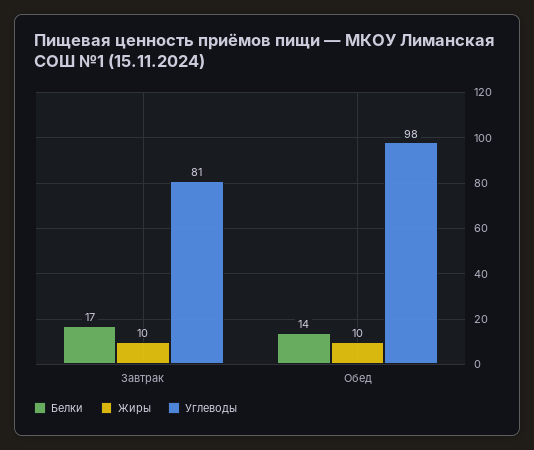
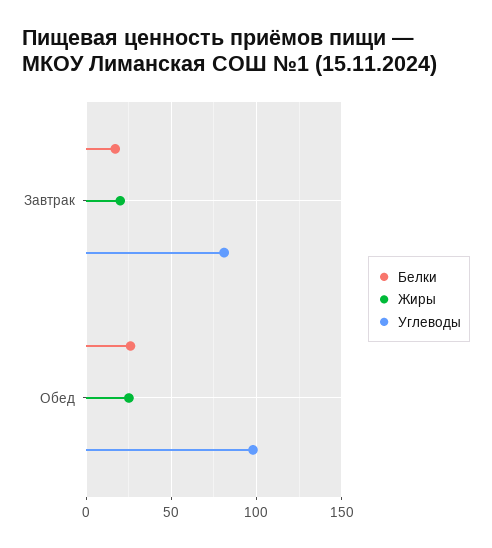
Жиры, Завтрак: 10 -> 20
Белки, Обед: 14 -> 25
Жиры, Обед: 10 -> 25

